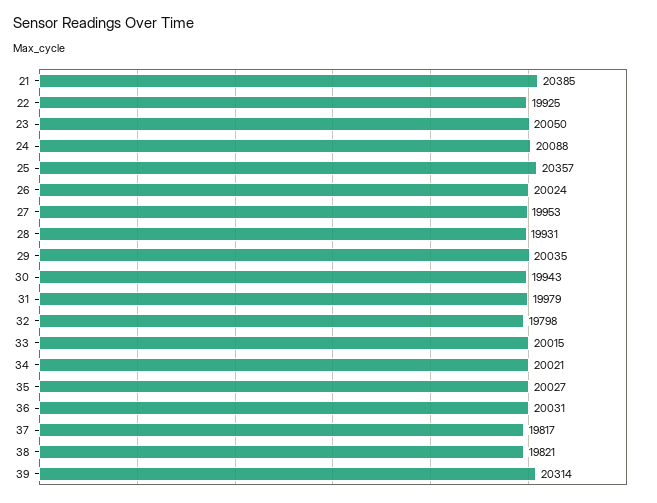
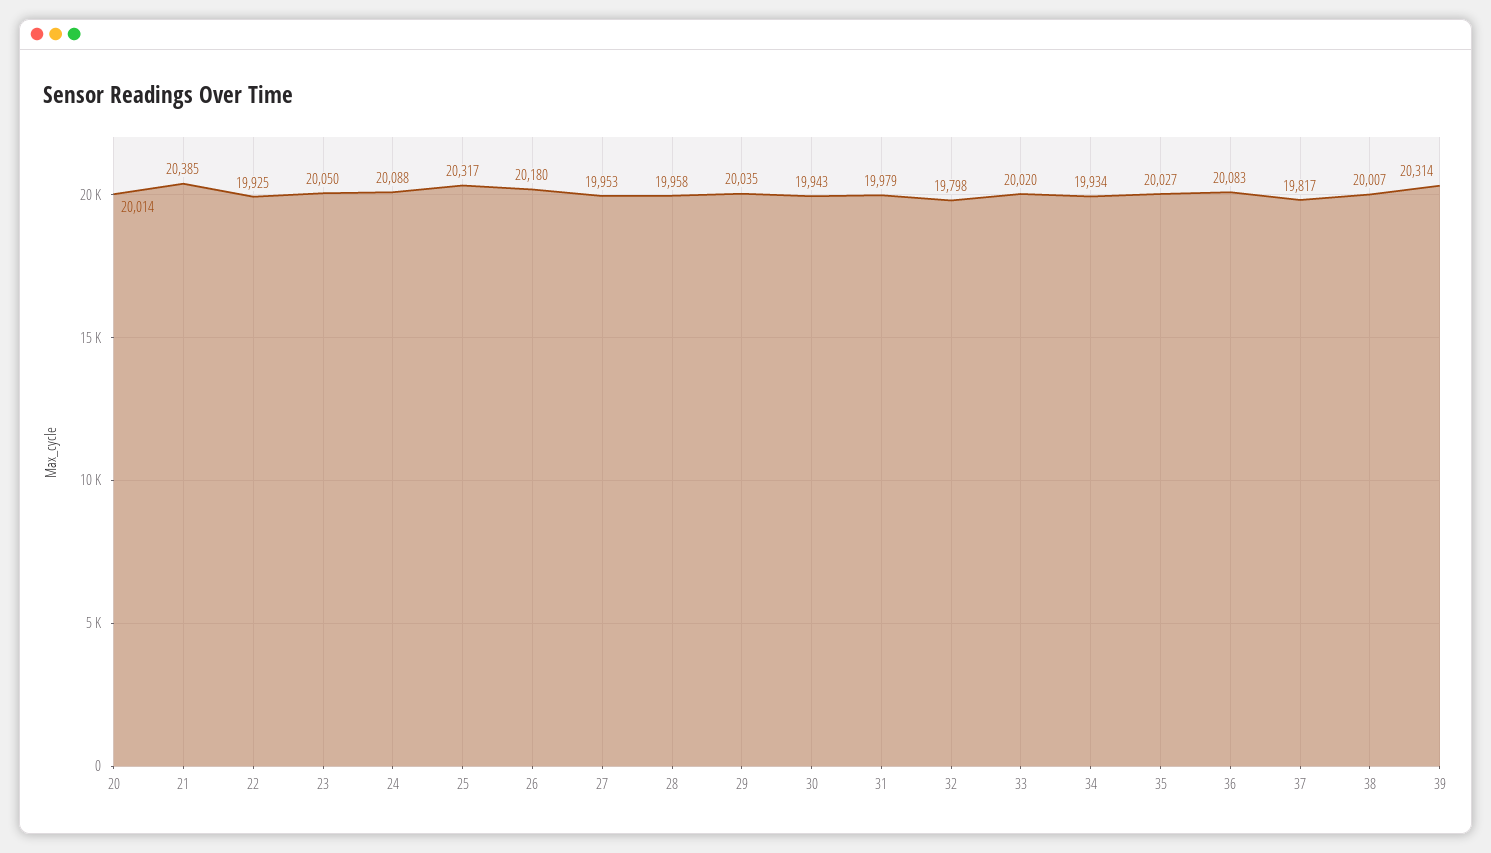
25: 20357 -> 20317
26: 20024 -> 20180
28: 19931 -> 19958
33: 20015 -> 20020
34: 20021 -> 19934
36: 20031 -> 20083
38: 19821 -> 20007
20: none -> 20014

